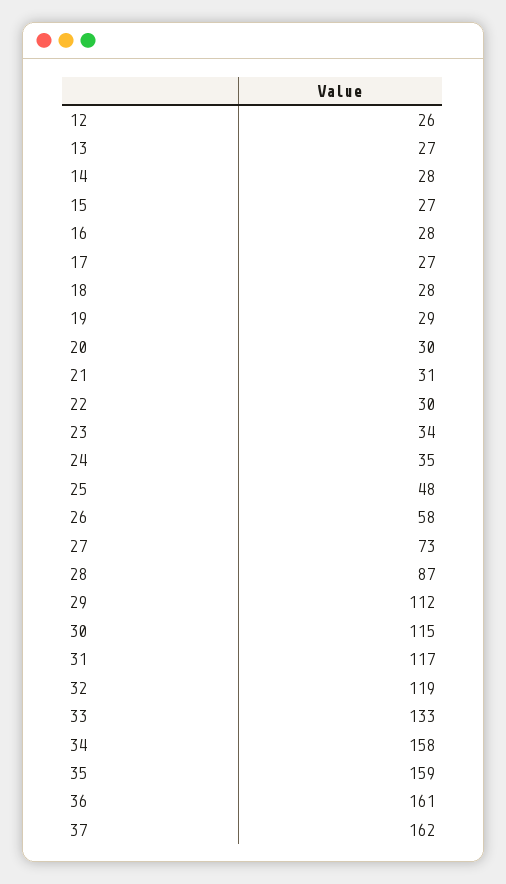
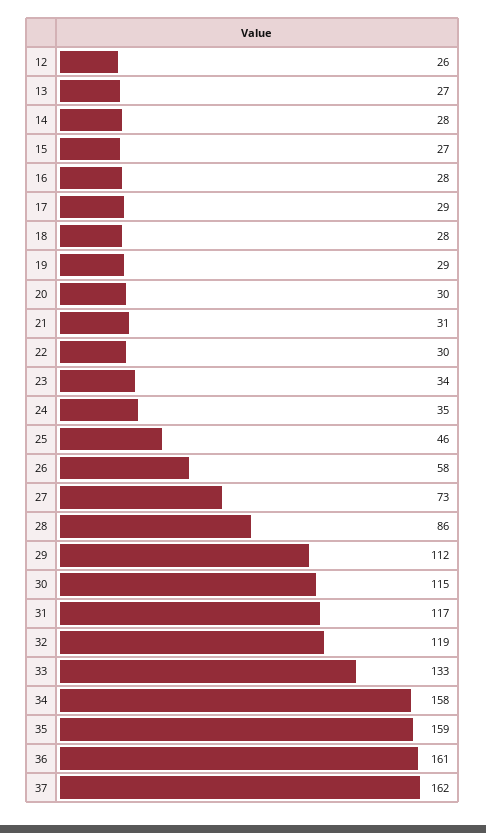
17: 27 -> 29
25: 48 -> 46
28: 87 -> 86

